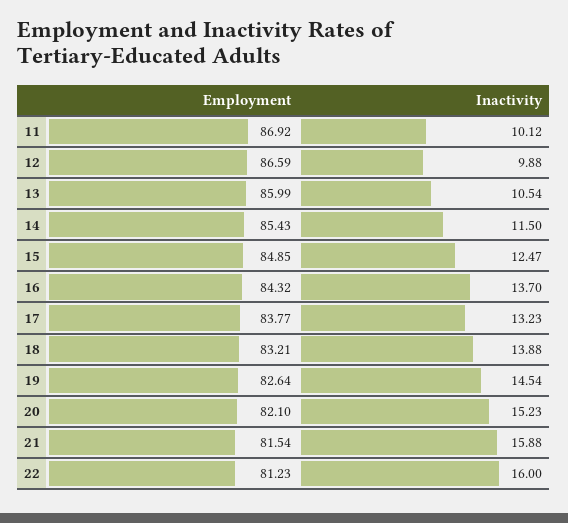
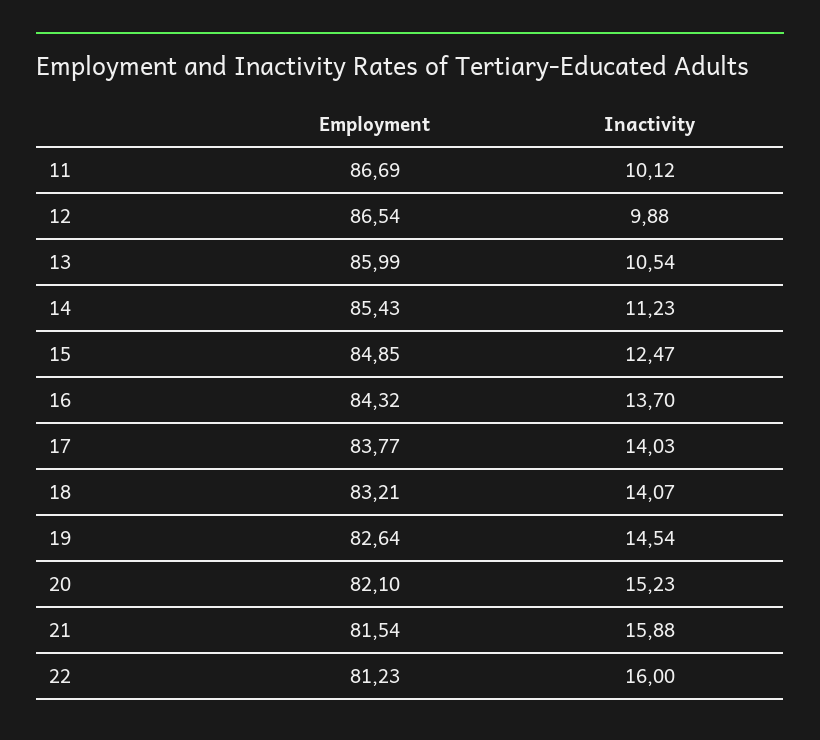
Employment, 11: 86.92 -> 86.69
Employment, 12: 86.59 -> 86.54
Inactivity, 14: 11.5 -> 11.23
Inactivity, 17: 13.23 -> 14.03
Inactivity, 18: 13.88 -> 14.07

